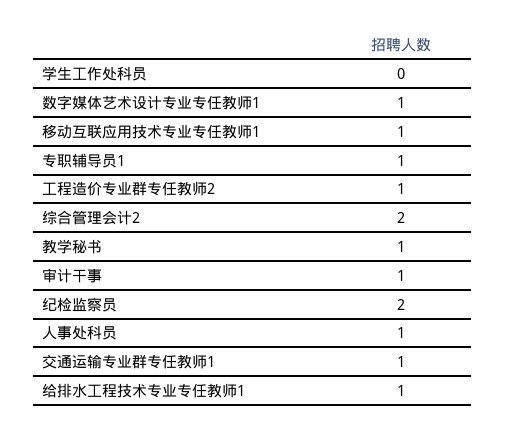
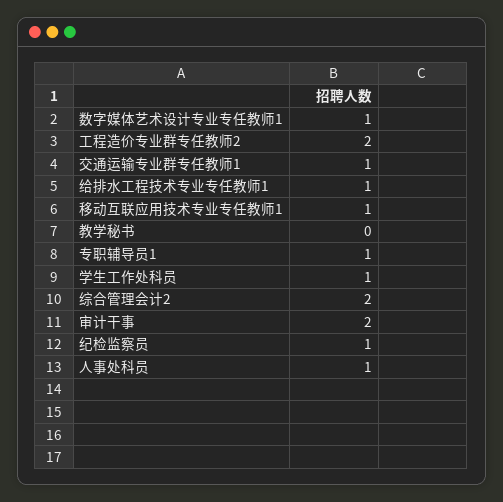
学生工作处科员: 0 -> 1
工程造价专业群专任教师2: 1 -> 2
教学秘书: 1 -> 0
审计干事: 1 -> 2
纪检监察员: 2 -> 1

